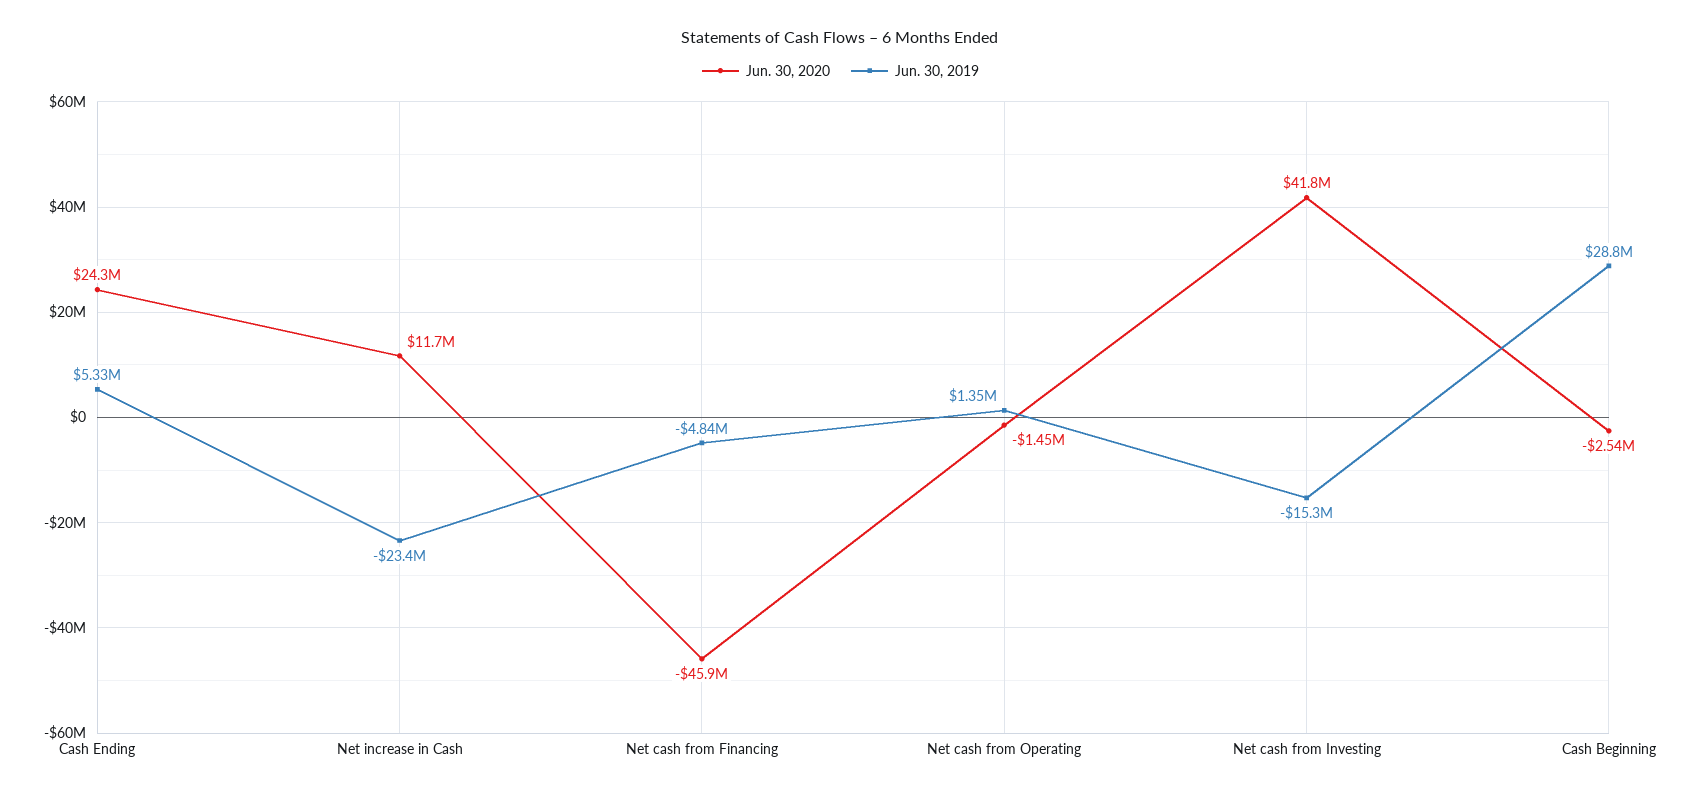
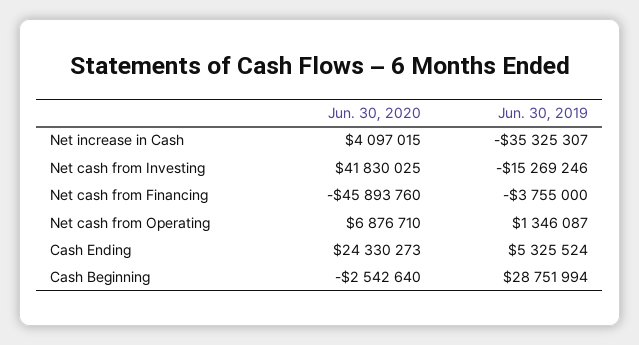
Jun. 30, 2020, Net increase in Cash: 11700000 -> 4097015
Jun. 30, 2019, Net increase in Cash: -23400000 -> -35325307
Jun. 30, 2019, Net cash from Financing: -4840000 -> -3755000
Jun. 30, 2020, Net cash from Operating: -1450000 -> 6876710

